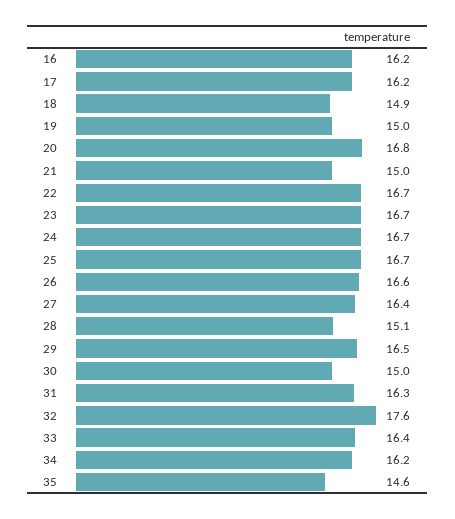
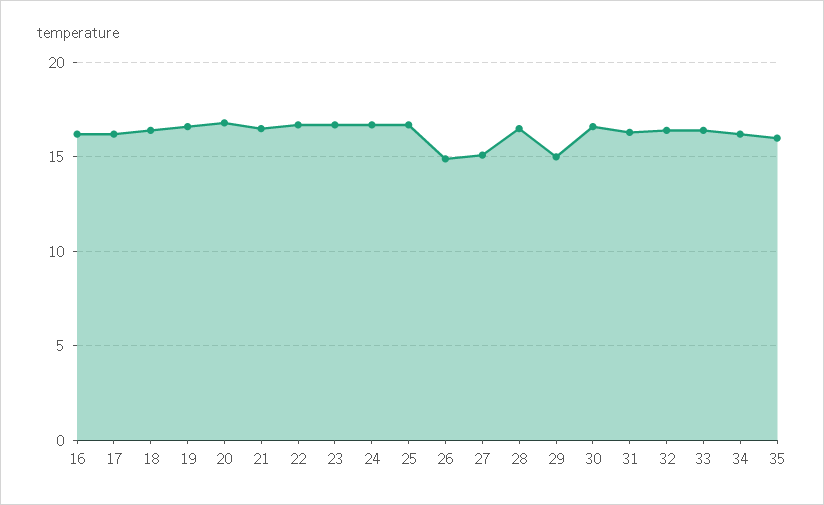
18: 14.9 -> 16.5
19: 15 -> 16.5
21: 15 -> 16.5
26: 16.6 -> 15
27: 16.4 -> 15
28: 15.1 -> 16.5
29: 16.5 -> 15
30: 15 -> 16.5
32: 17.6 -> 16.5
35: 14.6 -> 16

